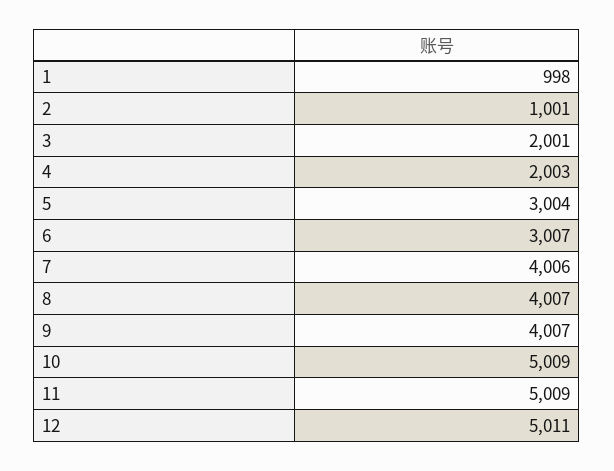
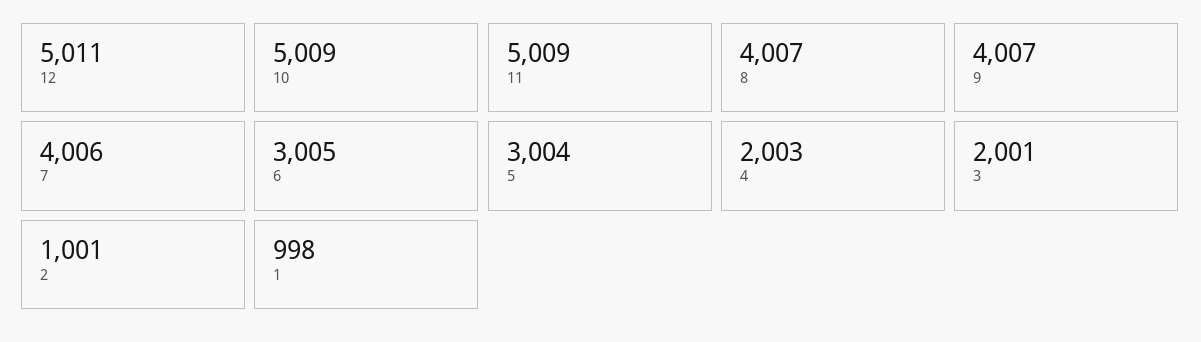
6: 3007 -> 3005

